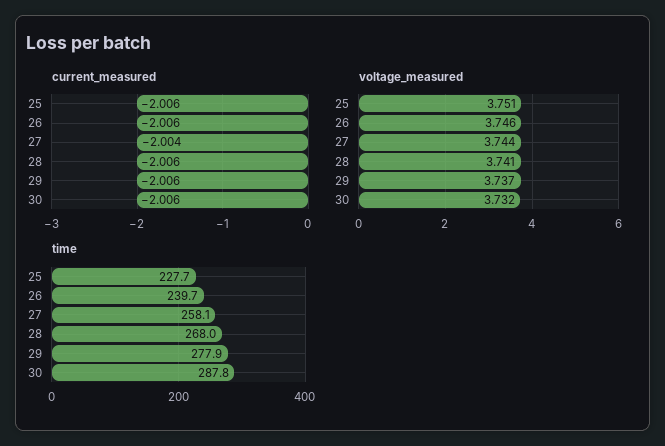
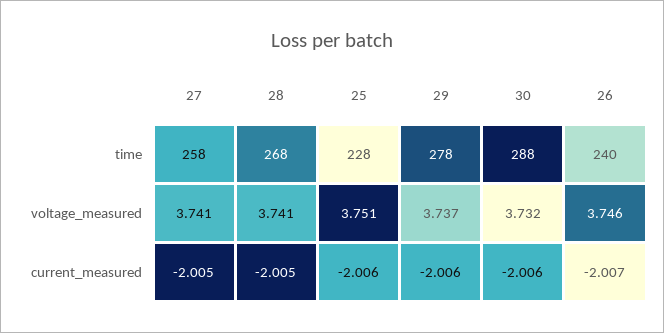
current_measured, 26: -2.006 -> -2.007
current_measured, 27: -2.004 -> -2.005
current_measured, 28: -2.006 -> -2.005
voltage_measured, 27: 3.744 -> 3.741

